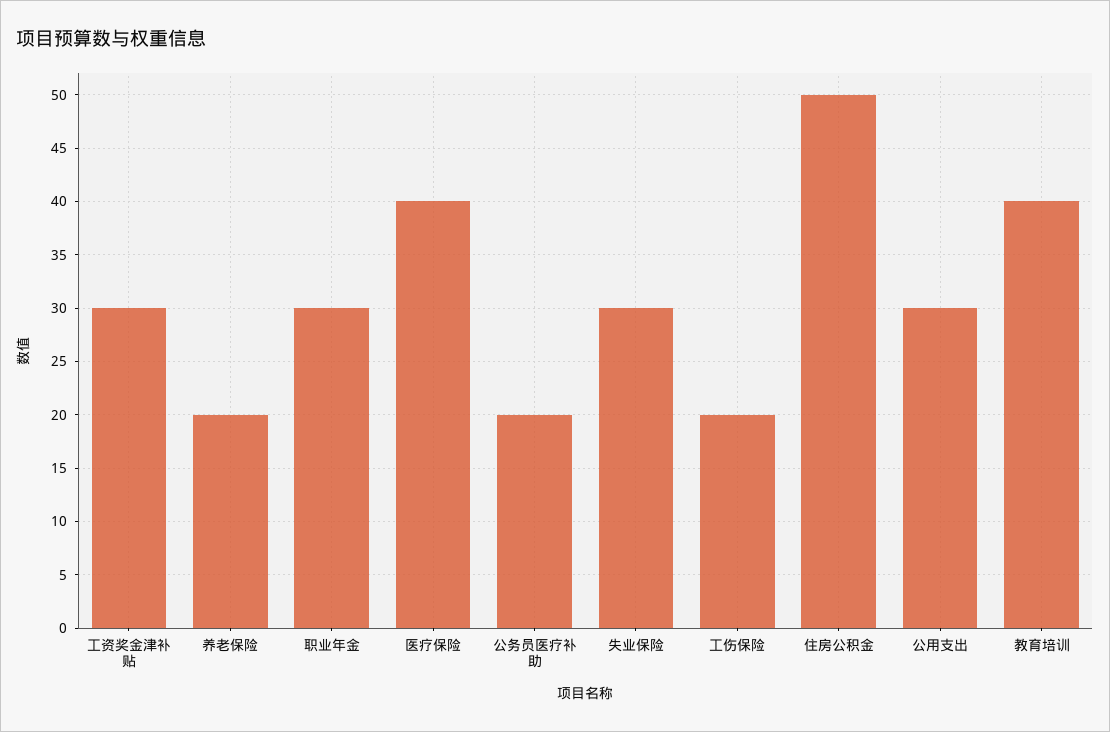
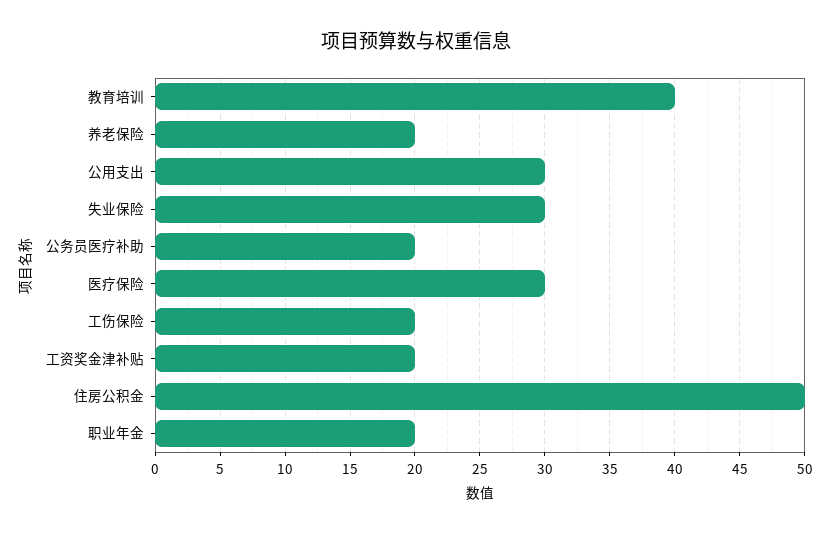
工资奖金津补贴: 30 -> 20
职业年金: 30 -> 20
医疗保险: 40 -> 30

